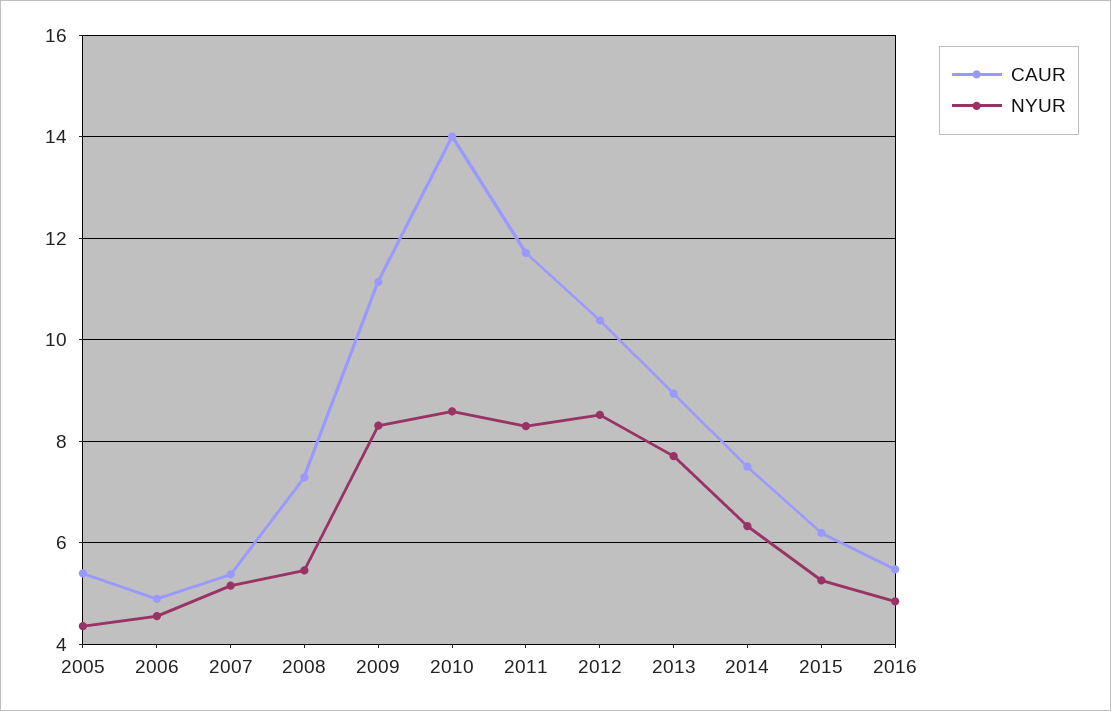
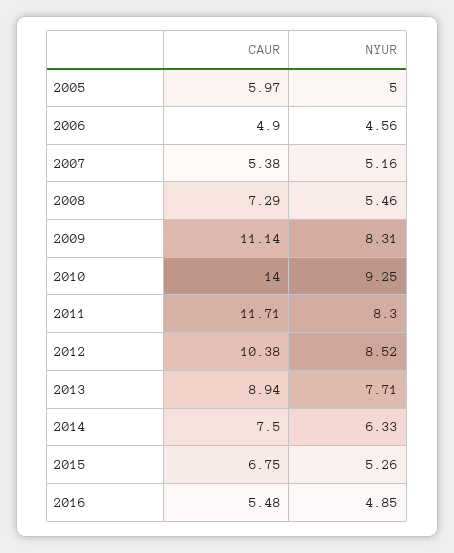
CAUR, 2005: 5.4 -> 5.97
NYUR, 2005: 4.4 -> 5
NYUR, 2010: 8.6 -> 9.25
CAUR, 2015: 6.2 -> 6.75

